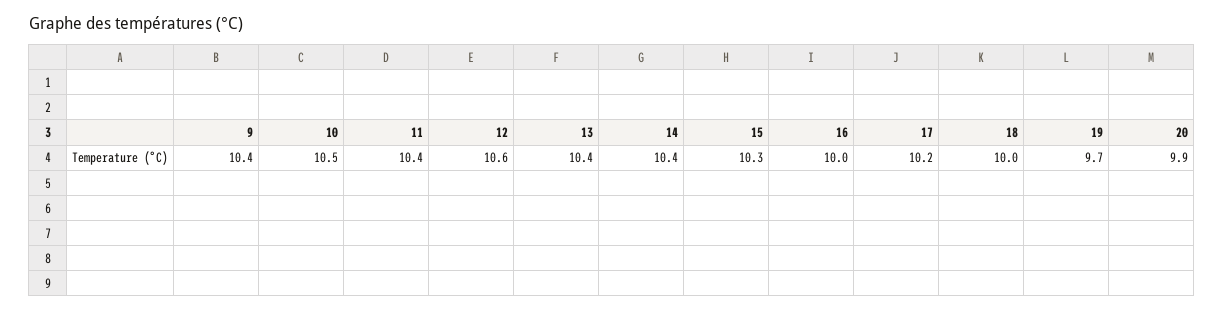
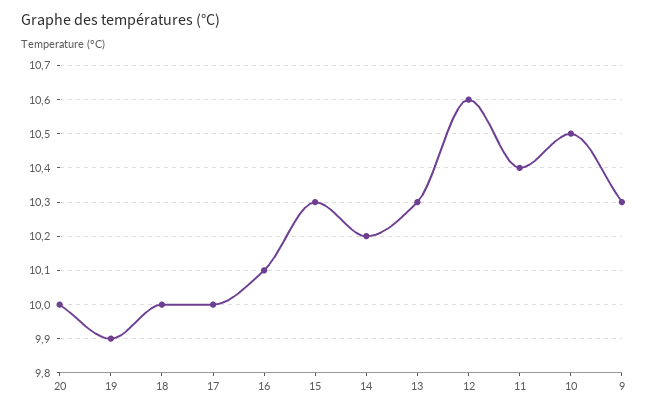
9: 10.4 -> 10.3
13: 10.4 -> 10.3
14: 10.4 -> 10.2
16: 10 -> 10.1
17: 10.2 -> 10
19: 9.7 -> 9.9
20: 9.9 -> 10

